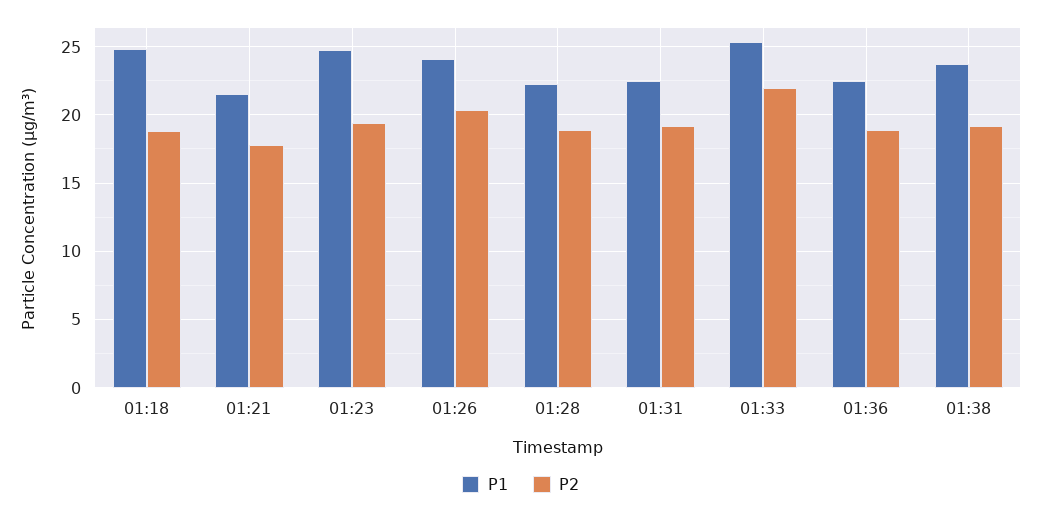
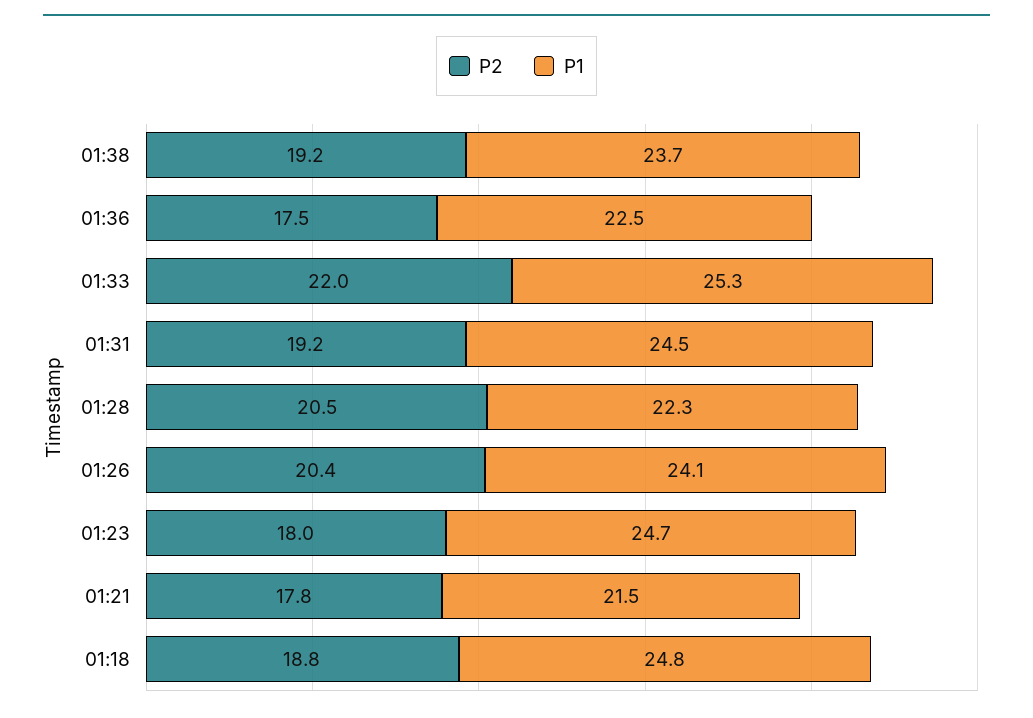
P2, 01:23: 19.5 -> 18
P2, 01:28: 19 -> 20.5
P1, 01:31: 22.5 -> 24.5
P2, 01:36: 19 -> 17.5

